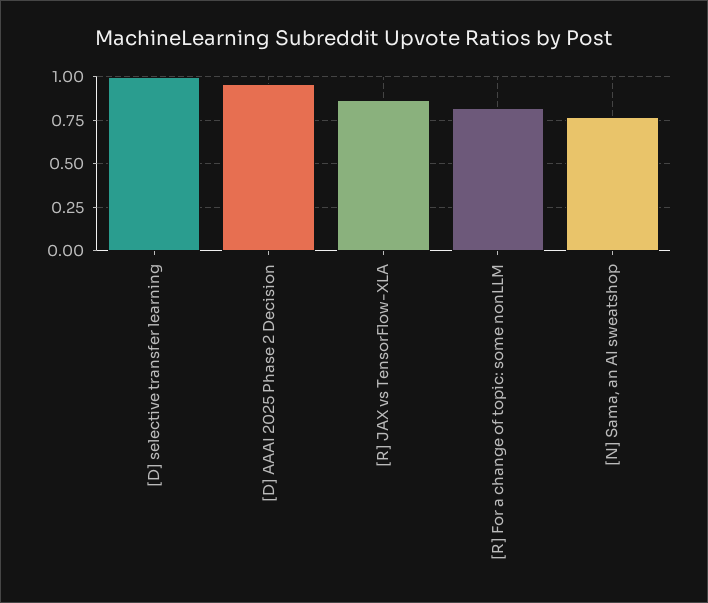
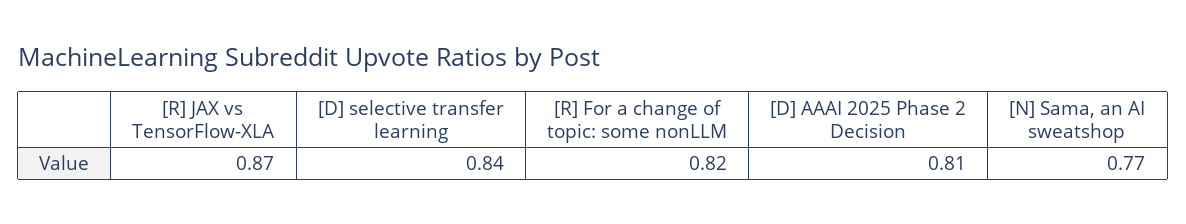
[D] selective transfer learning: 1 -> 0.84
[D] AAAI 2025 Phase 2 Decision: 0.95 -> 0.81

